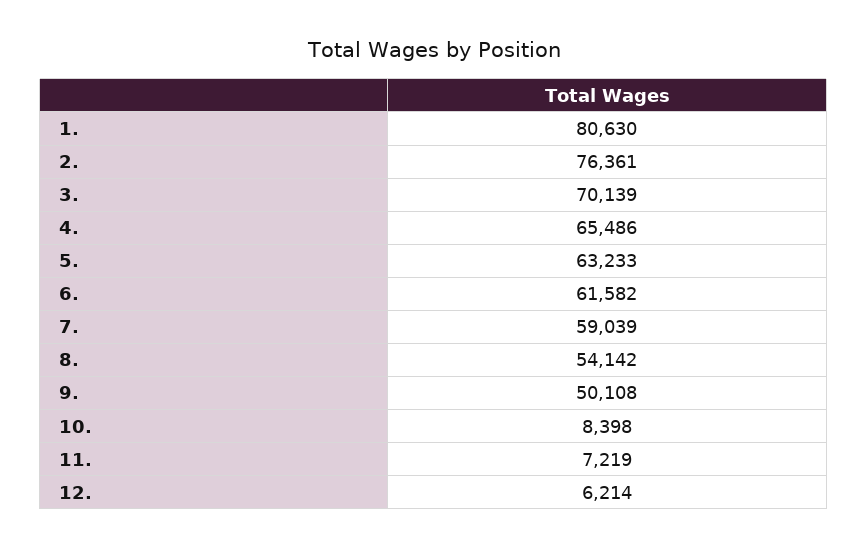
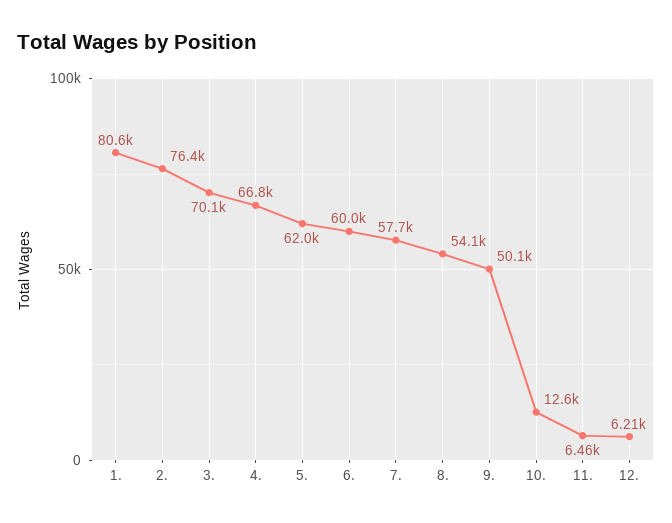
4.: 65486 -> 66800
5.: 63233 -> 62000
6.: 61582 -> 60000
7.: 59039 -> 57700
10.: 8398 -> 12600
11.: 7219 -> 6460

